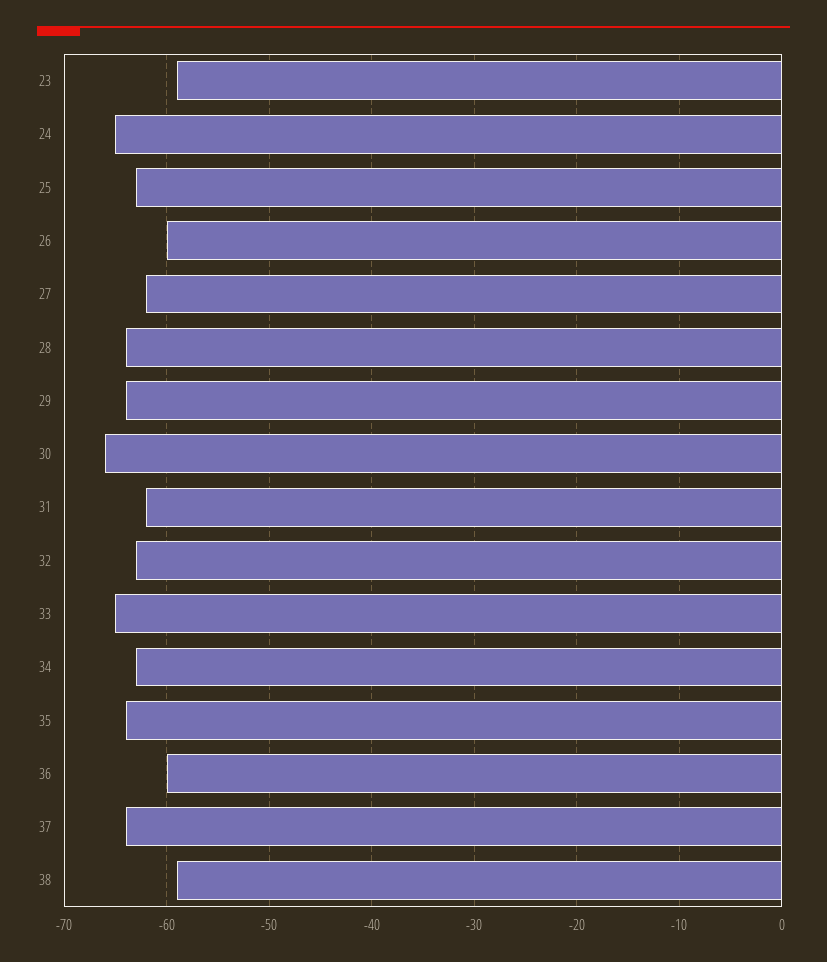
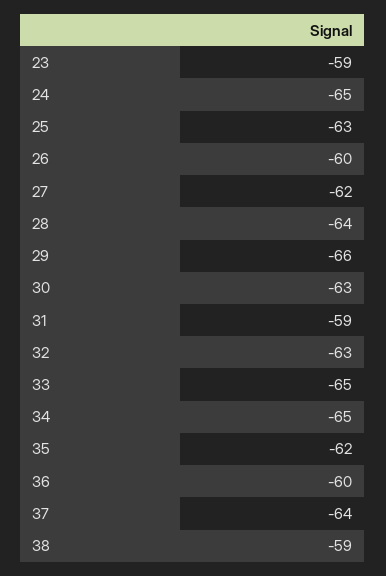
29: -64 -> -66
30: -66 -> -63
31: -62 -> -59
34: -63 -> -65
35: -64 -> -62

